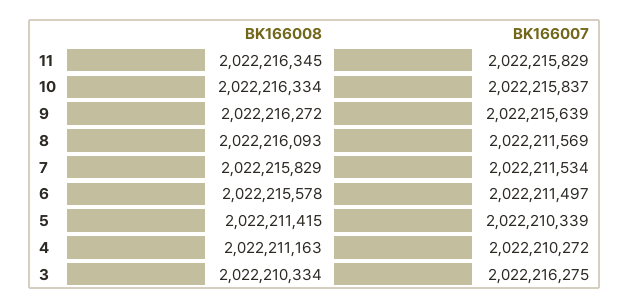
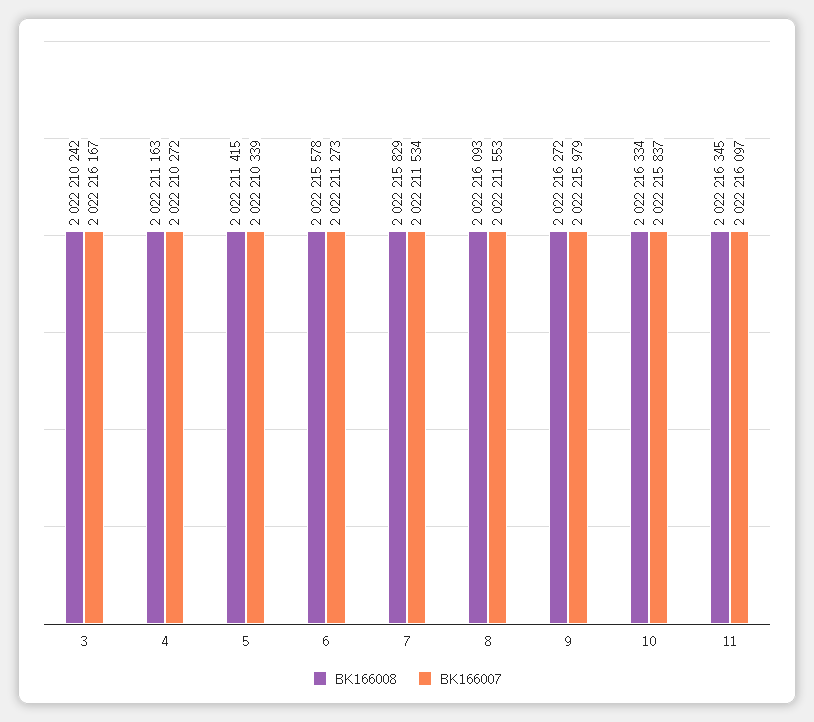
BK166007, 11: 2022215829 -> 2022216097
BK166007, 9: 2022215639 -> 2022215979
BK166007, 8: 2022211569 -> 2022211553
BK166007, 6: 2022211497 -> 2022211273
BK166008, 3: 2022210334 -> 2022210242
BK166007, 3: 2022216275 -> 2022216167

